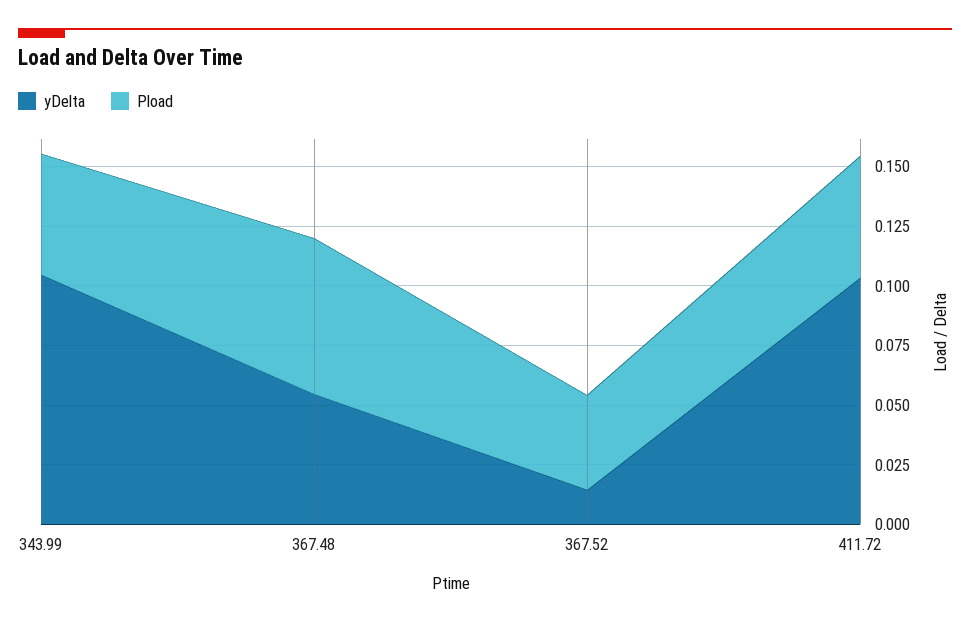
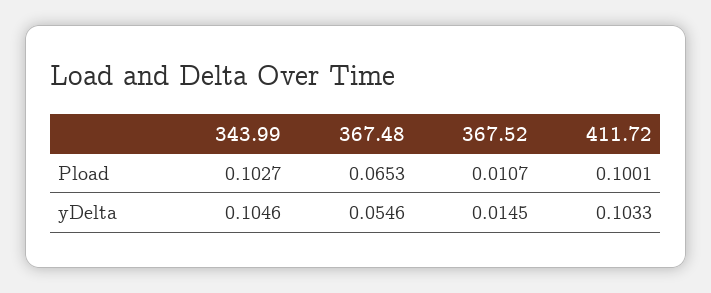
Pload, 343.99: 0.05 -> 0.1027
Pload, 367.52: 0.04 -> 0.0107
Pload, 411.72: 0.05 -> 0.1001

